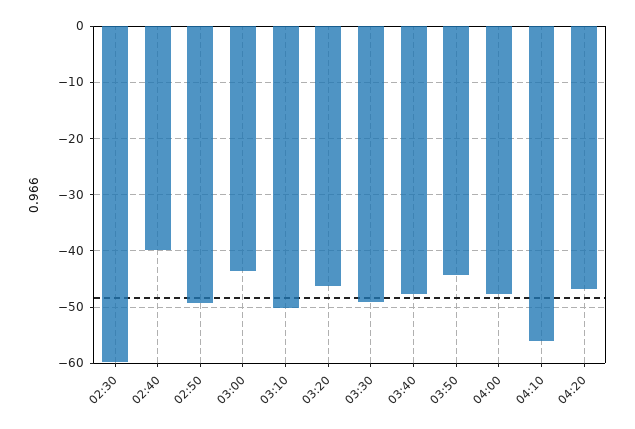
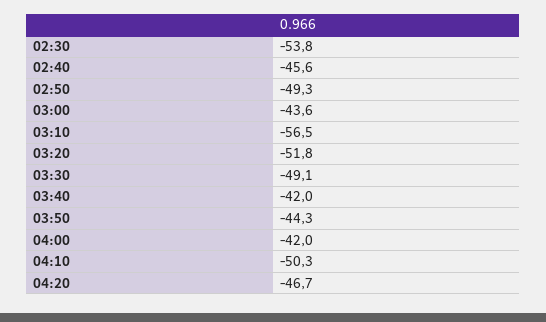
02:30: -60 -> -53.8
02:40: -40 -> -45.6
03:10: -50 -> -56.5
03:20: -46 -> -51.8
03:40: -48 -> -42
04:00: -48 -> -42
04:10: -56 -> -50.3

